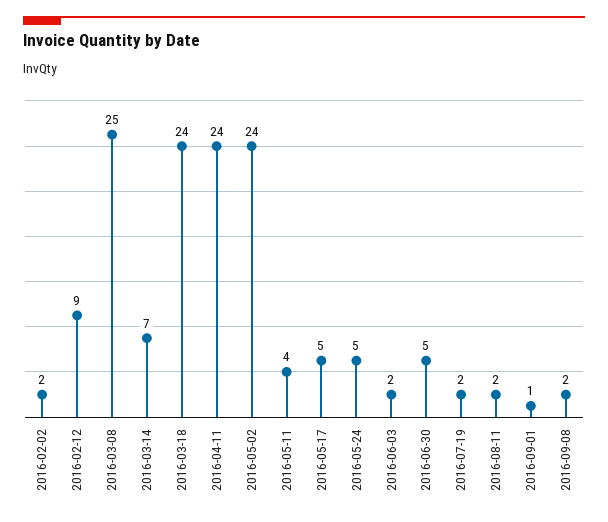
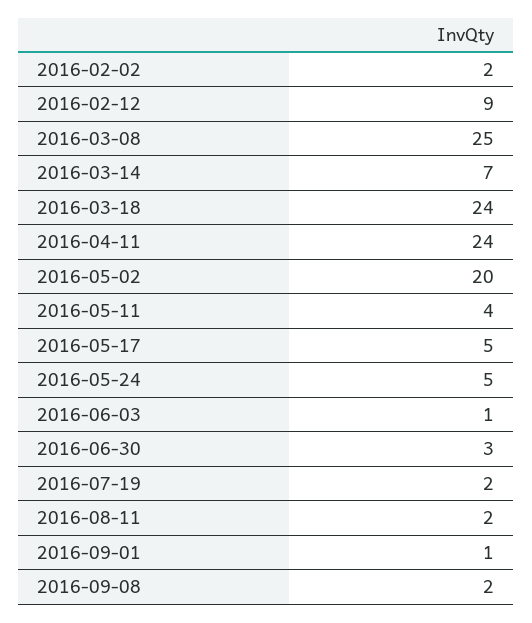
2016-05-02: 24 -> 20
2016-06-03: 2 -> 1
2016-06-30: 5 -> 3

